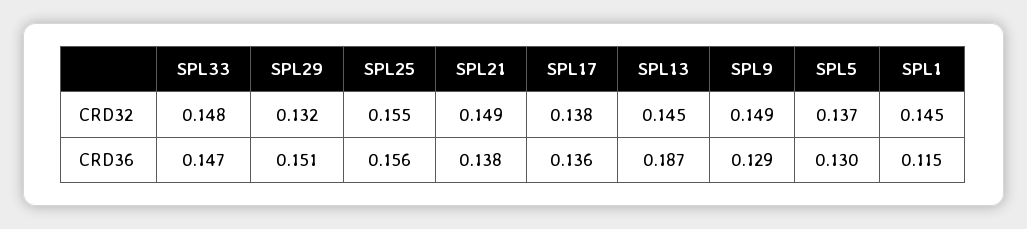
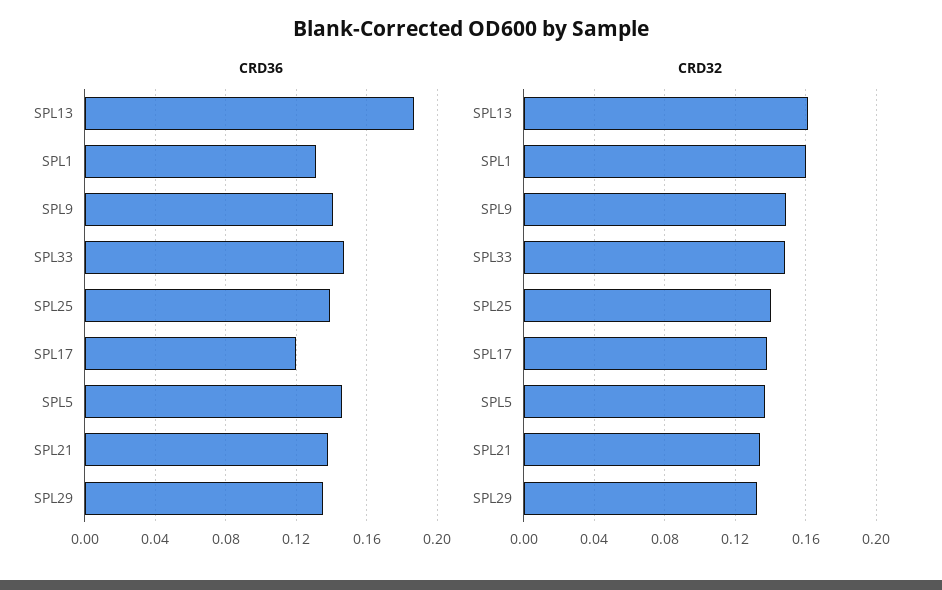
CRD32, SPL25: 0.155 -> 0.14
CRD32, SPL21: 0.149 -> 0.135
CRD32, SPL13: 0.145 -> 0.16
CRD32, SPL1: 0.145 -> 0.16
CRD36, SPL29: 0.151 -> 0.135
CRD36, SPL25: 0.156 -> 0.14
CRD36, SPL17: 0.136 -> 0.12
CRD36, SPL9: 0.129 -> 0.14
CRD36, SPL5: 0.13 -> 0.145
CRD36, SPL1: 0.115 -> 0.13

